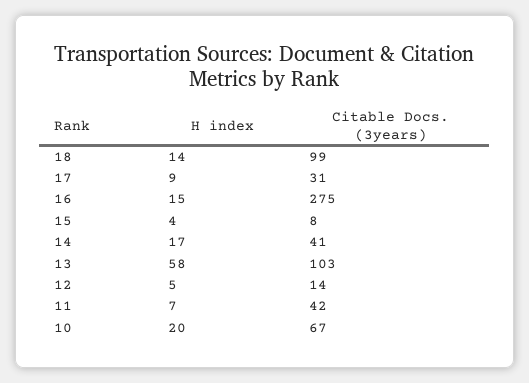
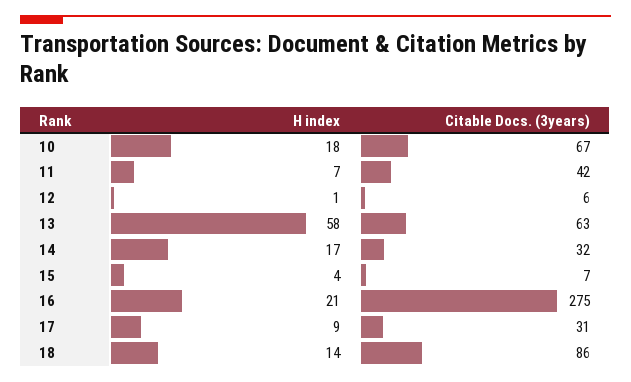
Citable Docs. (3years), 18: 99 -> 86
H index, 16: 15 -> 21
Citable Docs. (3years), 15: 8 -> 7
Citable Docs. (3years), 14: 41 -> 32
Citable Docs. (3years), 13: 103 -> 63
H index, 12: 5 -> 1
Citable Docs. (3years), 12: 14 -> 6
H index, 10: 20 -> 18

